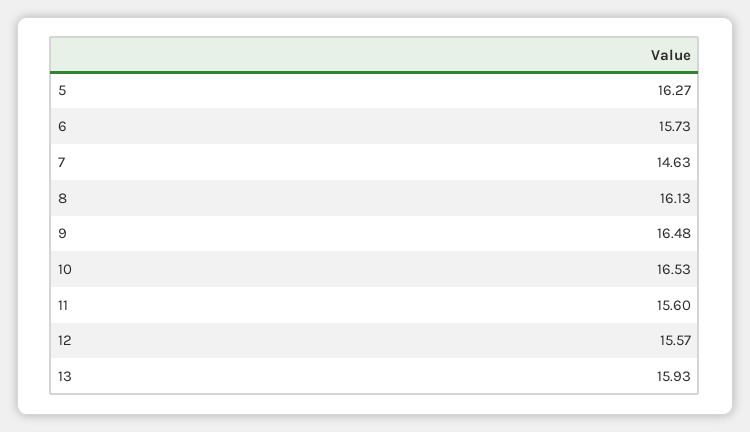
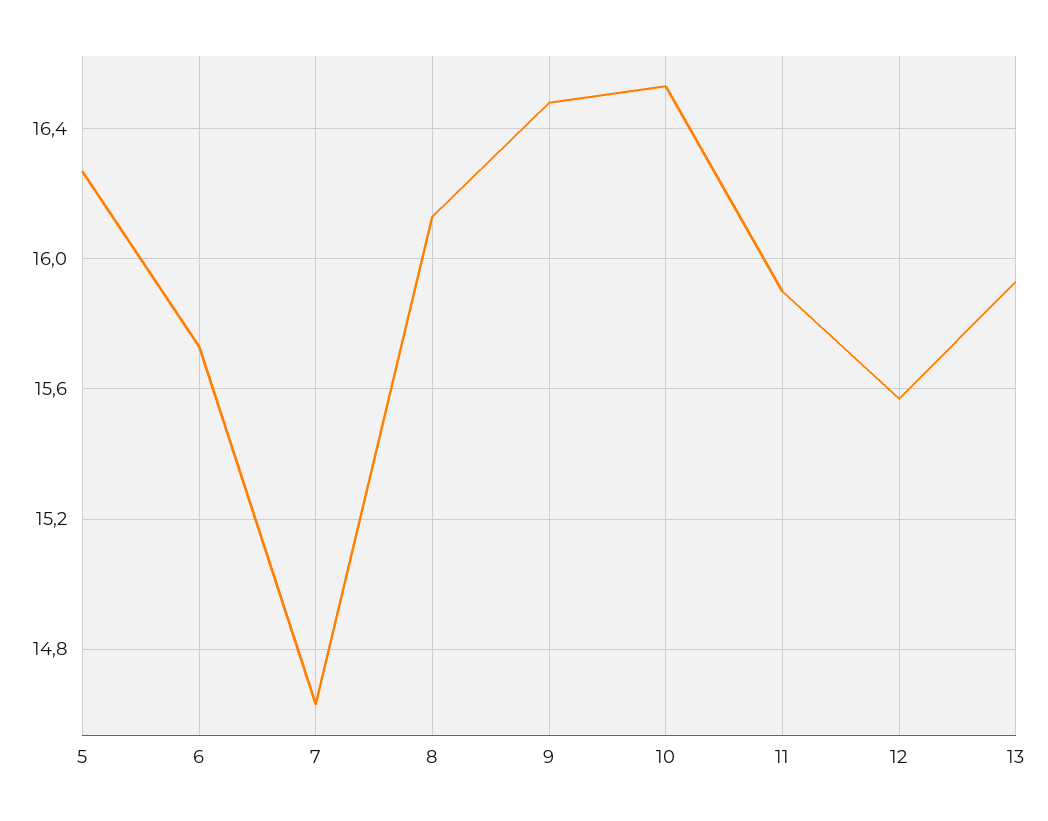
11: 15.6 -> 15.9

